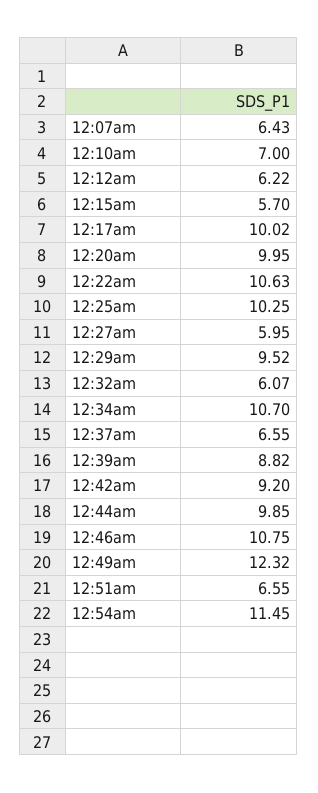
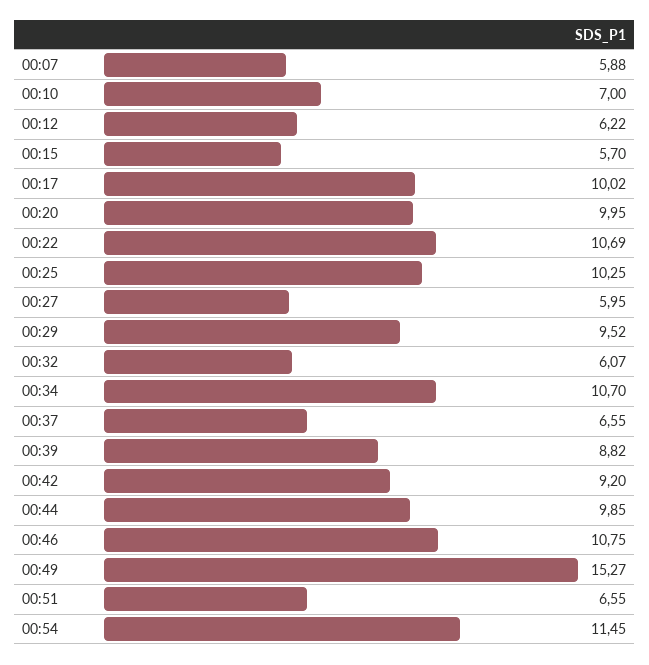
12:07am: 6.43 -> 5.88
12:22am: 10.63 -> 10.69
12:49am: 12.32 -> 15.27

